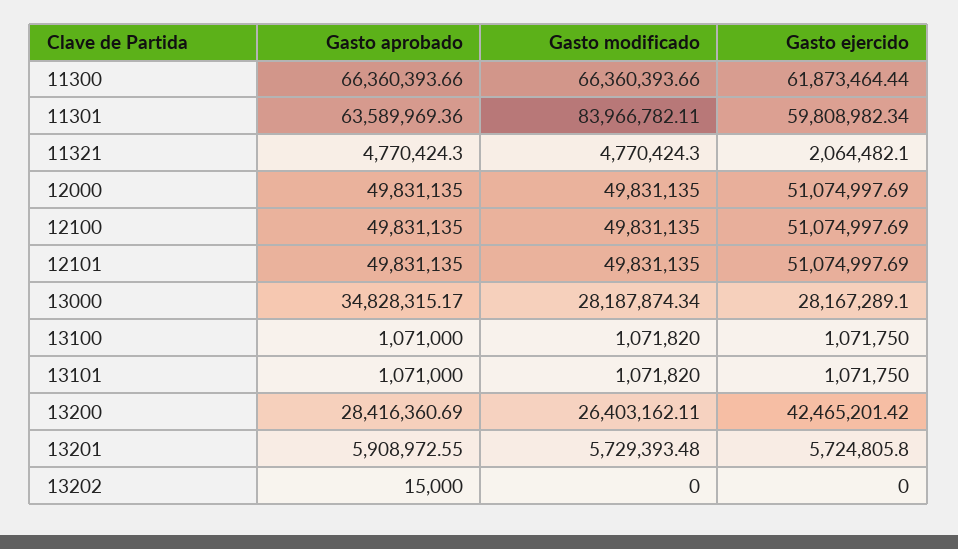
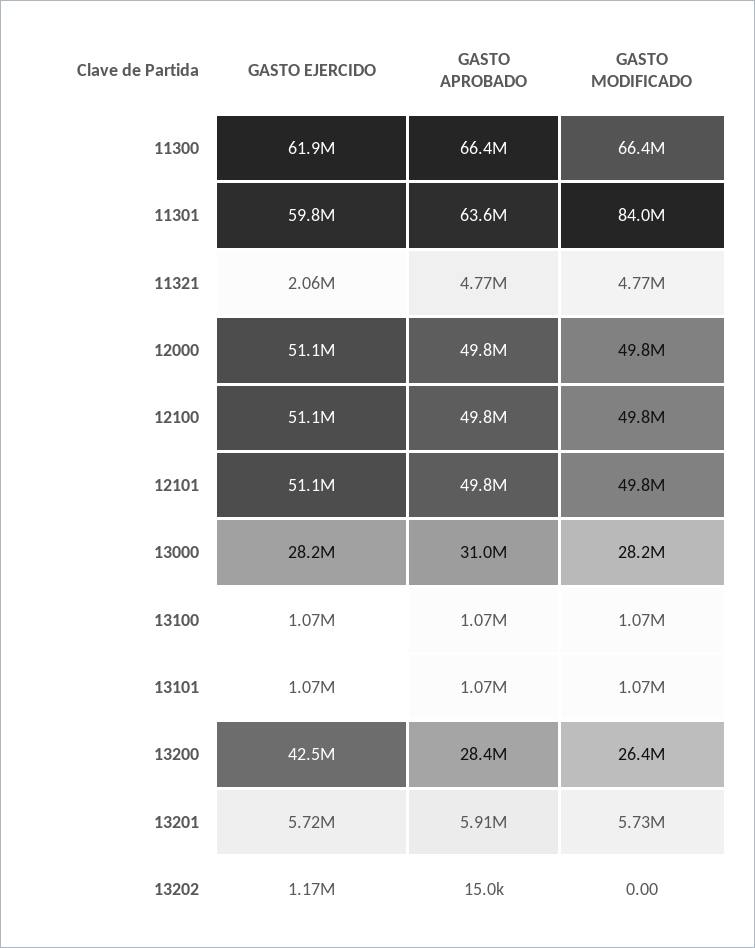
Gasto aprobado, 13000: 34828315.17 -> 31000000
Gasto ejercido, 13202: 0 -> 1170000

